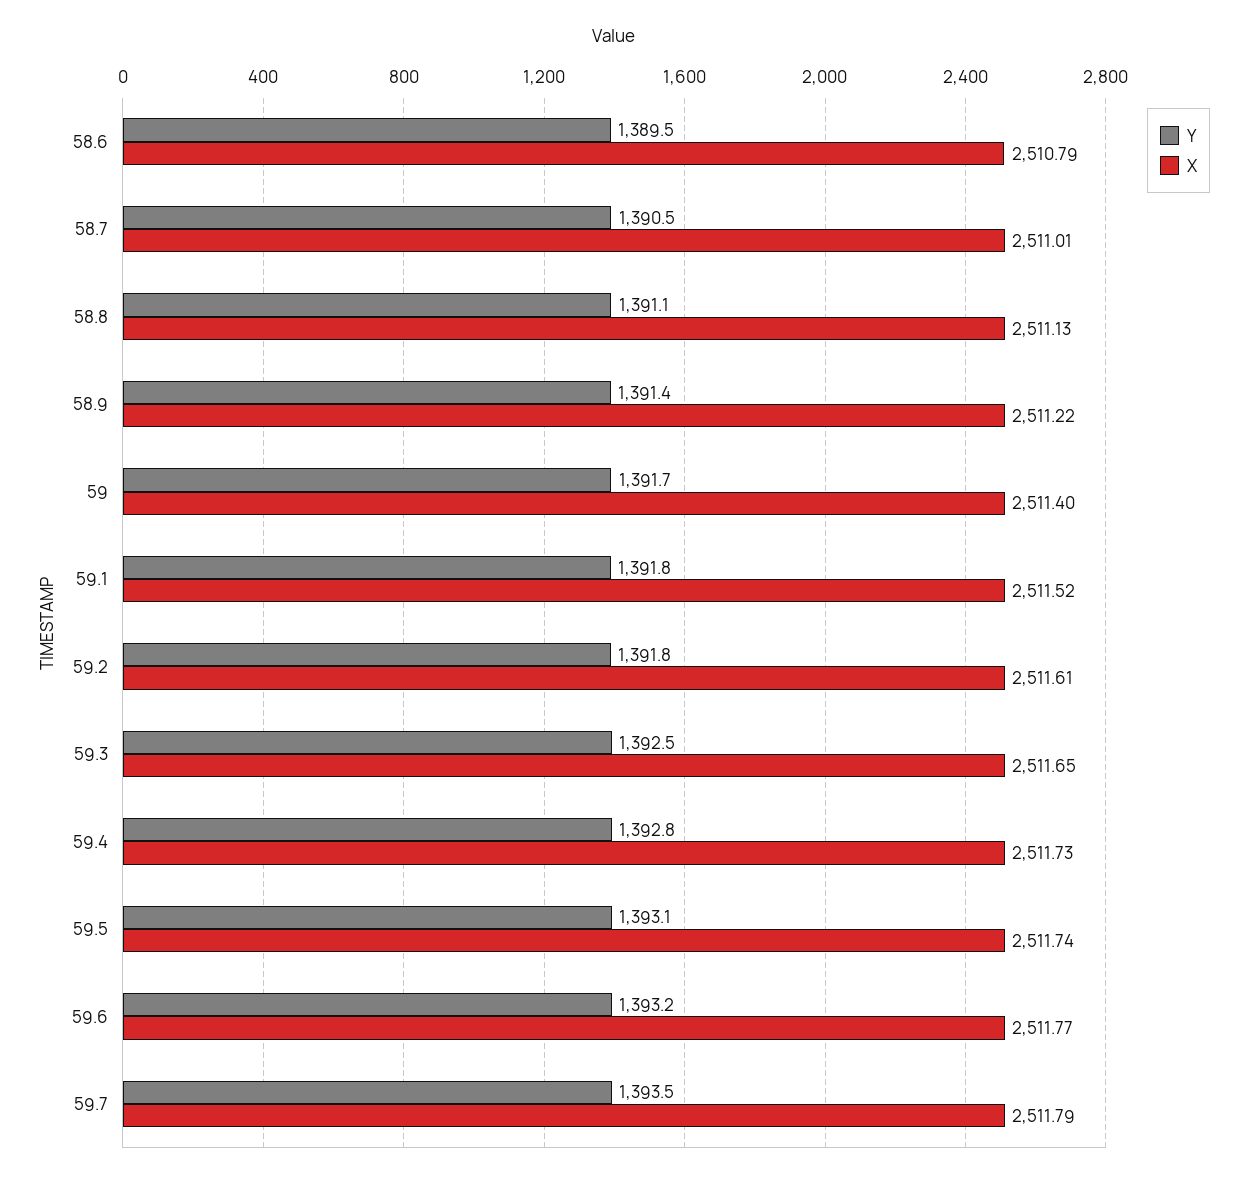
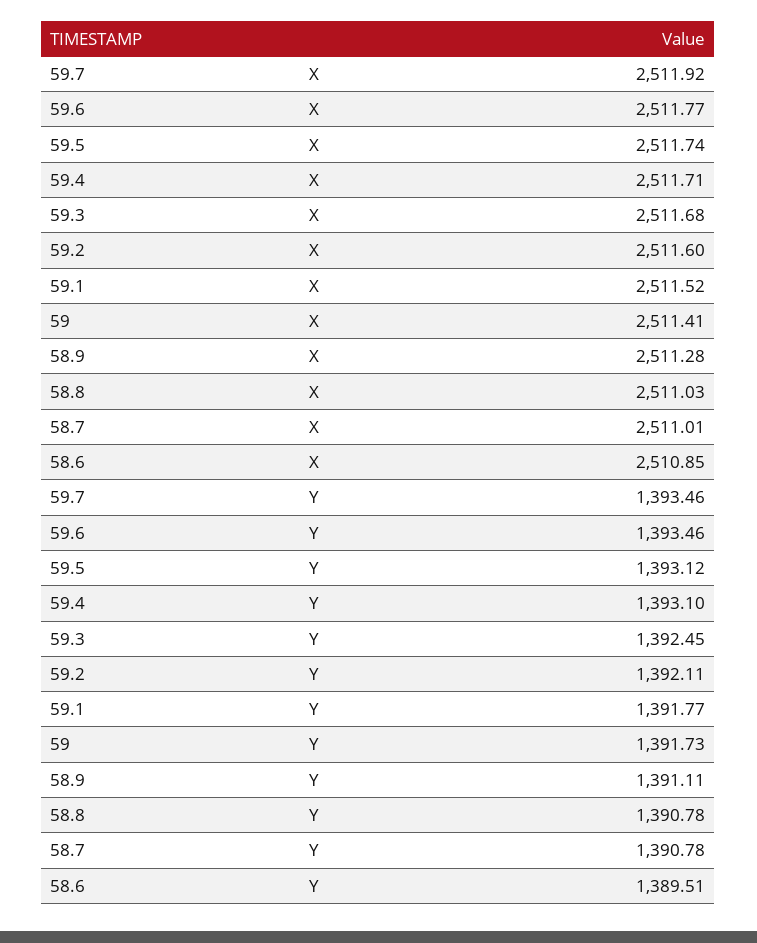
X, 58.6: 2510.79 -> 2510.85
Y, 58.7: 1390.5 -> 1390.78
Y, 58.8: 1391.1 -> 1390.78
X, 58.8: 2511.13 -> 2511.03
Y, 58.9: 1391.4 -> 1391.11
X, 58.9: 2511.22 -> 2511.28
X, 59: 2511.4 -> 2511.41
Y, 59.2: 1391.8 -> 1392.11
X, 59.2: 2511.61 -> 2511.6
X, 59.3: 2511.65 -> 2511.68
Y, 59.4: 1392.8 -> 1393.1
X, 59.4: 2511.73 -> 2511.71
Y, 59.6: 1393.2 -> 1393.46
X, 59.7: 2511.79 -> 2511.92

